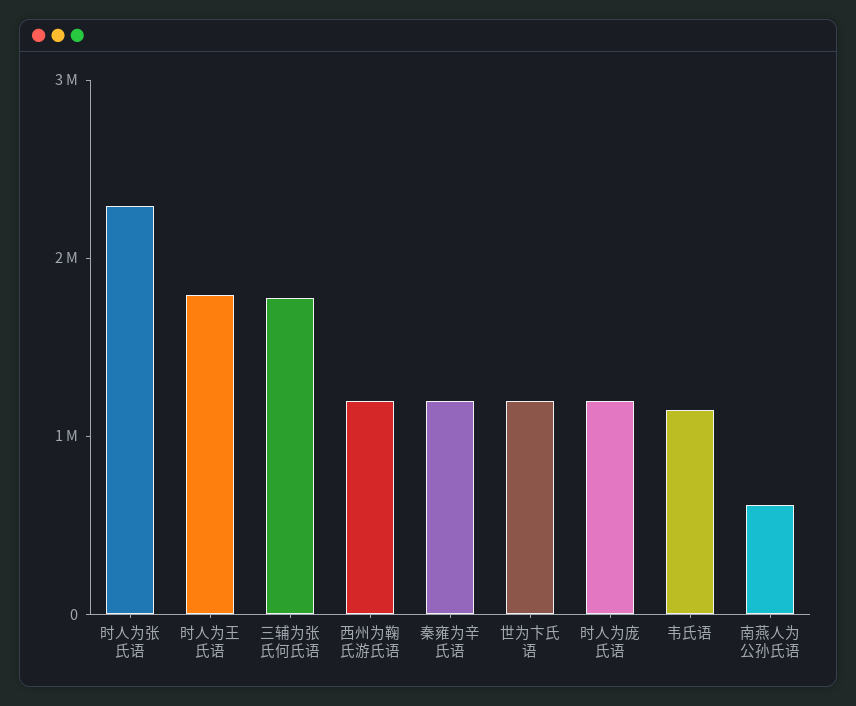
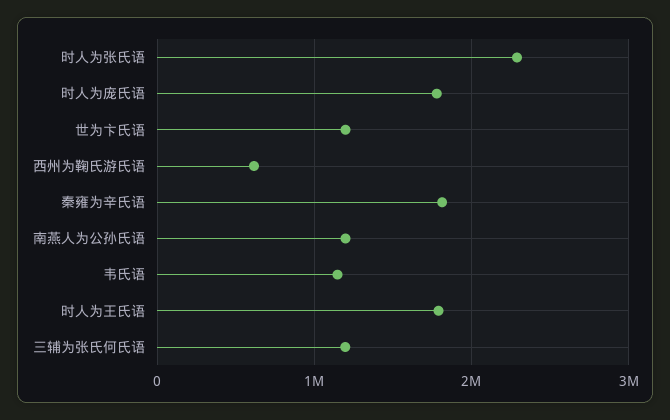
三辅为张氏何氏语: 1800000 -> 1200000
西州为鞠氏游氏语: 1200000 -> 600000
秦雍为辛氏语: 1200000 -> 1800000
时人为庞氏语: 1200000 -> 1800000
南燕人为公孙氏语: 600000 -> 1200000

